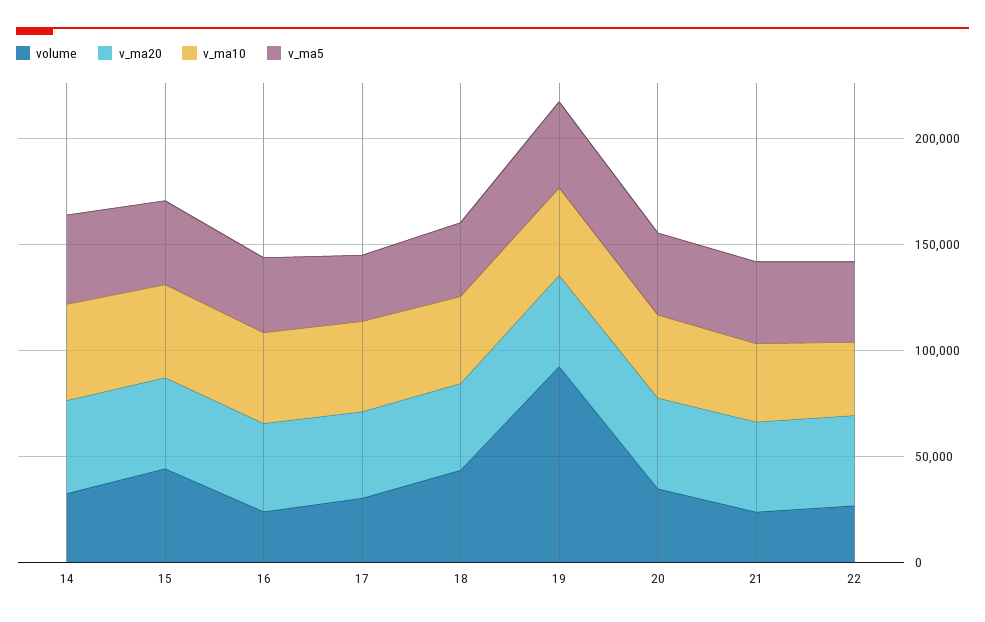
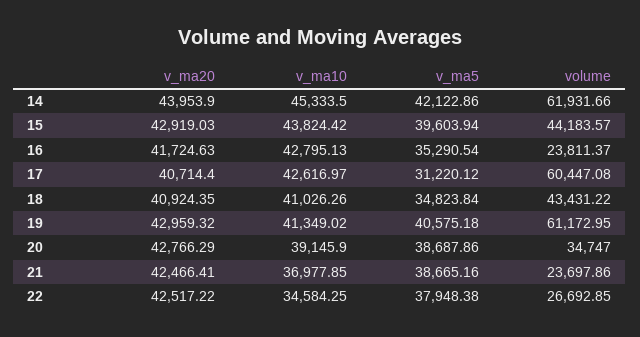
volume, 14: 30000 -> 61931.66
volume, 17: 30000 -> 60447.08
volume, 19: 90000 -> 61172.95

